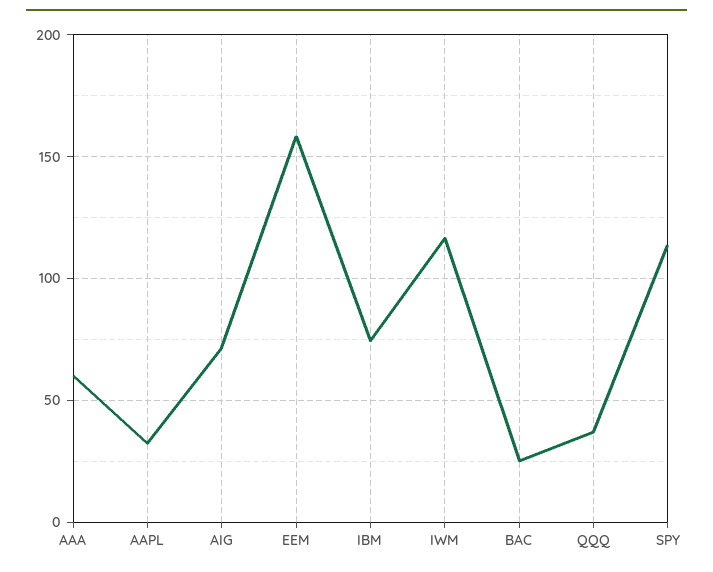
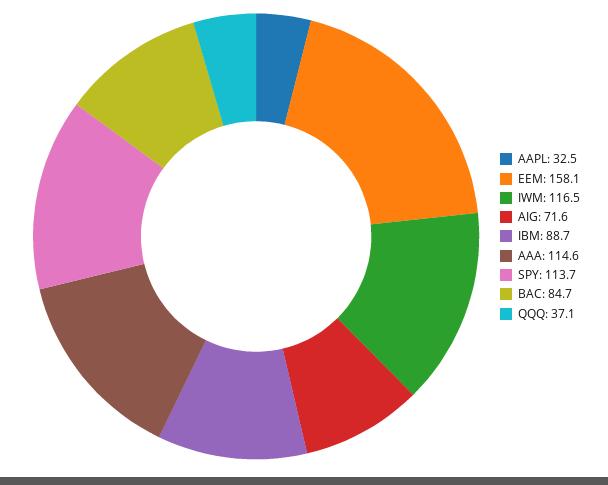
AAA: 60 -> 114.6
IBM: 75 -> 88.7
BAC: 25 -> 84.7

